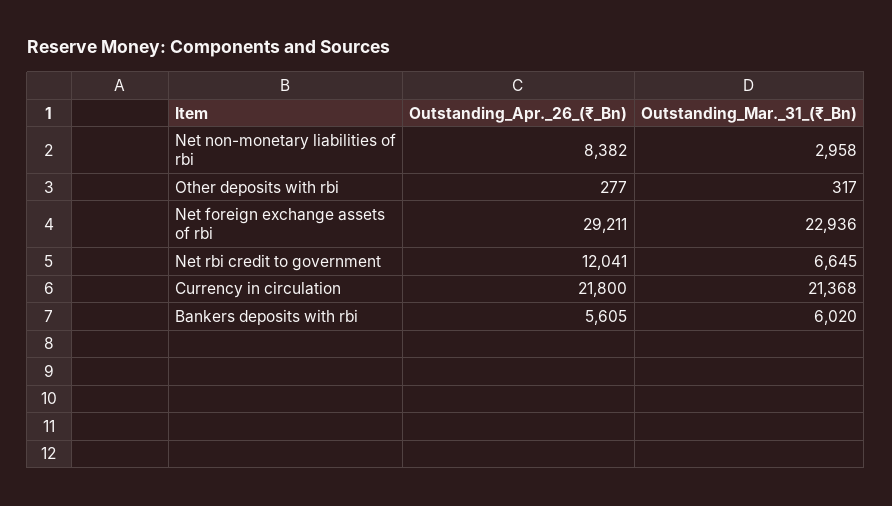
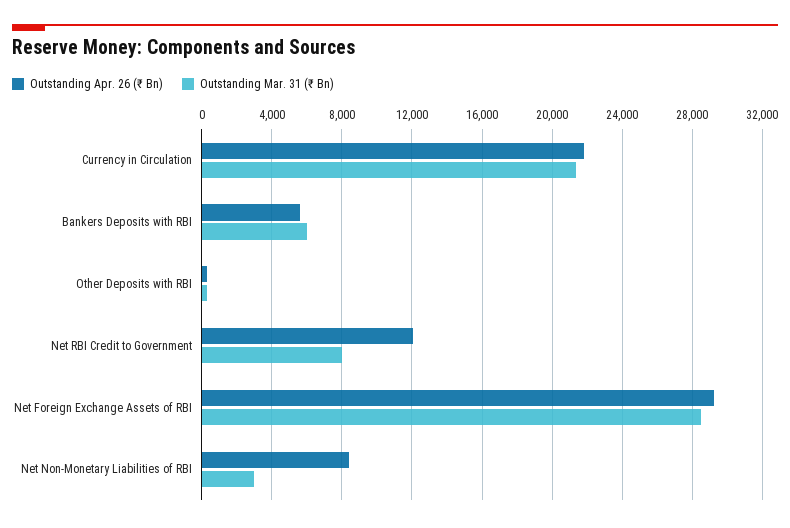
Outstanding_Mar._31_(₹_Bn), Net foreign exchange assets of rbi: 22936 -> 28500
Outstanding_Mar._31_(₹_Bn), Net rbi credit to government: 6645 -> 8000

